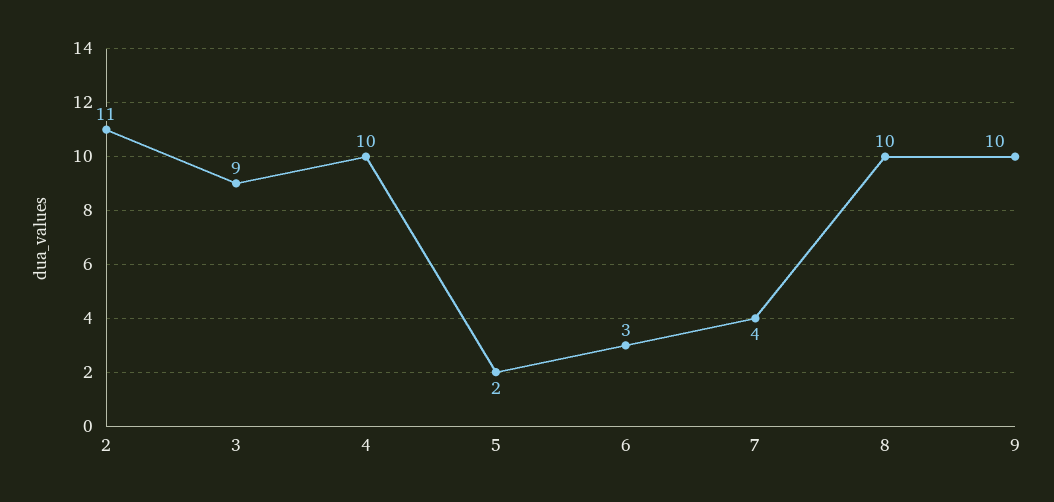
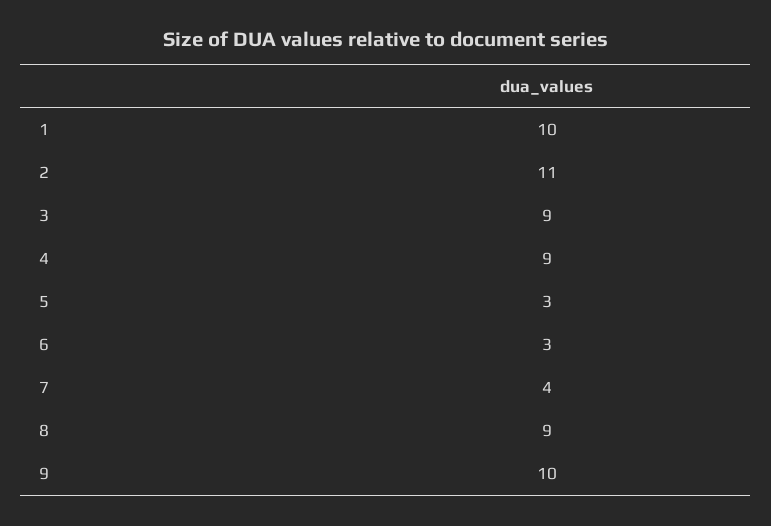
4: 10 -> 9
5: 2 -> 3
8: 10 -> 9
1: none -> 10

